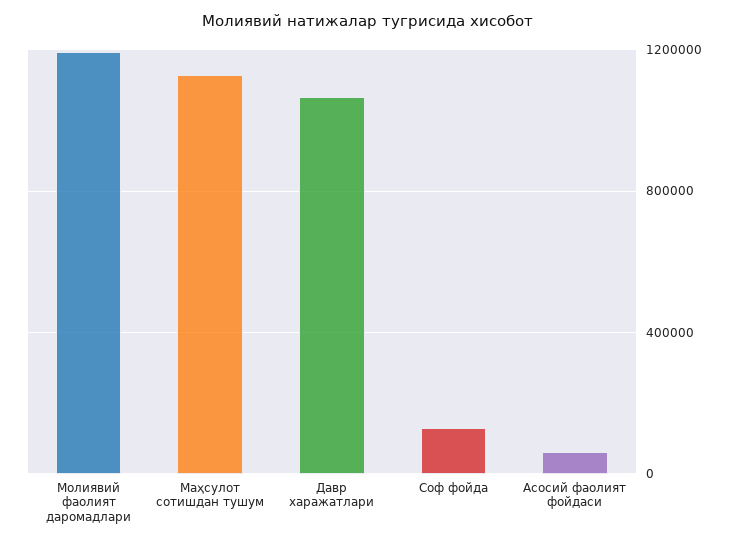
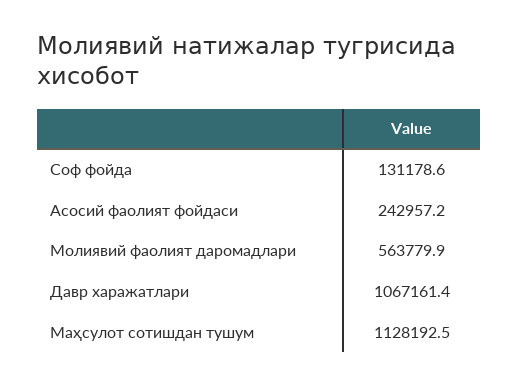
Молиявий фаолият даромадлари: 1200000 -> 563779.9
Асосий фаолият фойдаси: 50000 -> 242957.2

